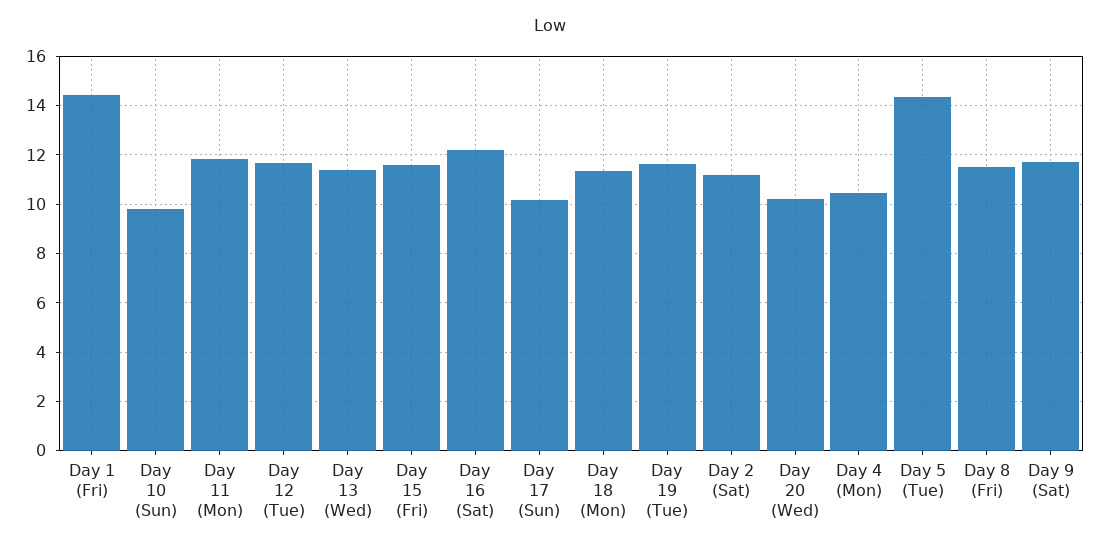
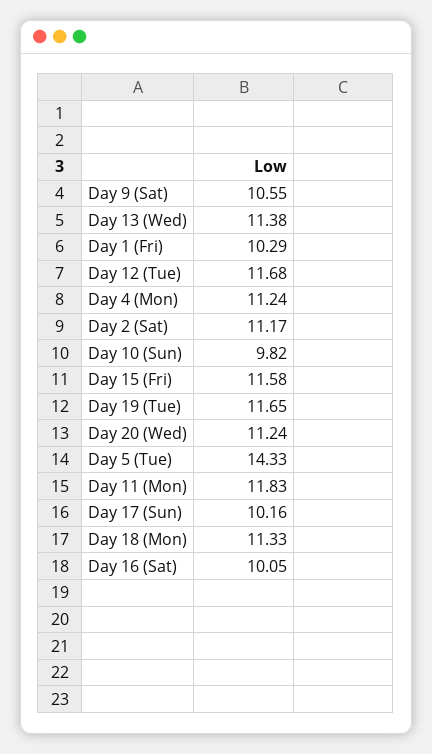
Day 1 (Fri): 14.5 -> 10.29
Day 16 (Sat): 12.25 -> 10.05
Day 20 (Wed): 10.25 -> 11.24
Day 4 (Mon): 10.5 -> 11.24
Day 8 (Fri): 11.5 -> none
Day 9 (Sat): 11.75 -> 10.55

